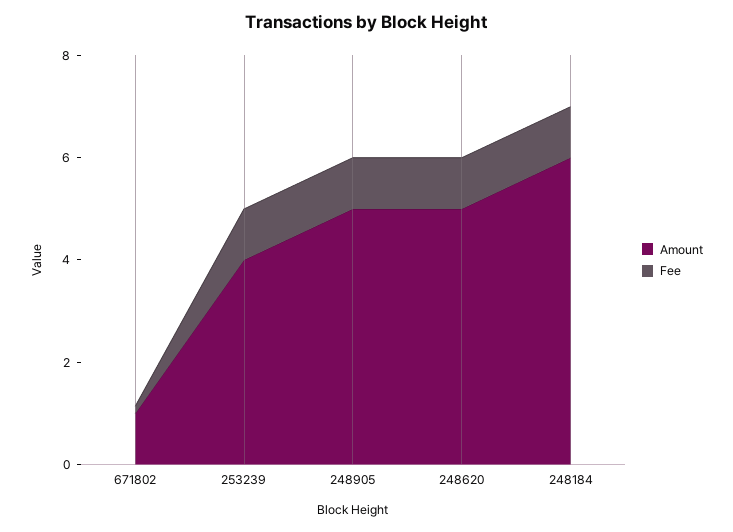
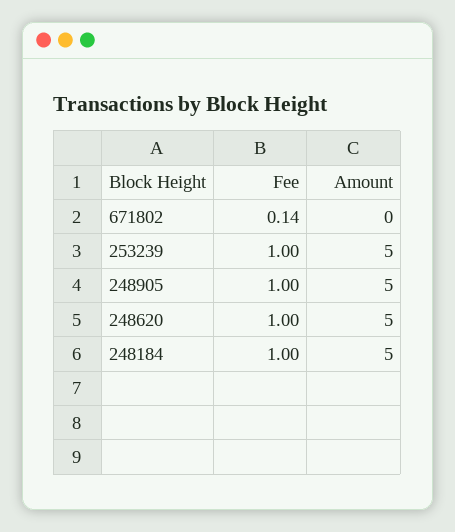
Amount, 671802: 1 -> 0
Amount, 253239: 4 -> 5
Amount, 248184: 6 -> 5

